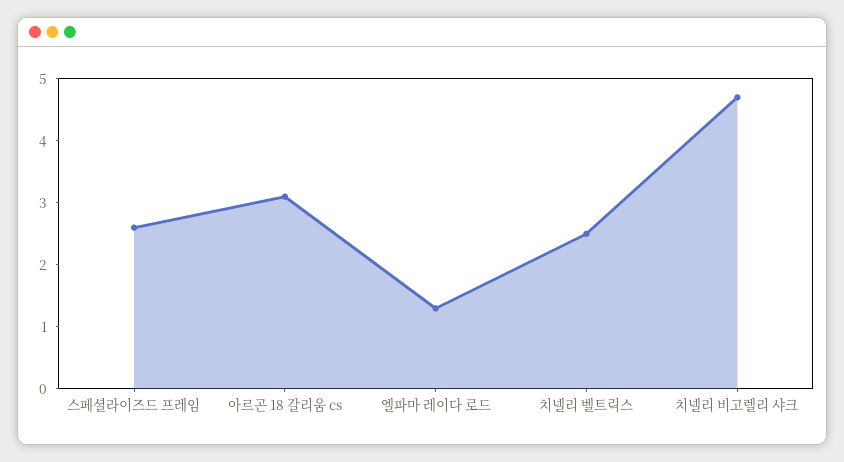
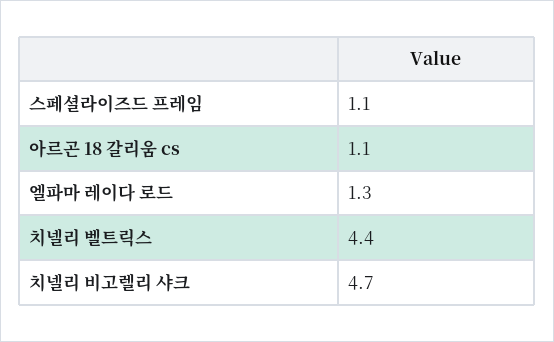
스페셜라이즈드 프레임: 2.5 -> 1.1
아르곤 18 갈리움 cs: 3 -> 1.1
치넬리 벨트릭스: 2.5 -> 4.4

